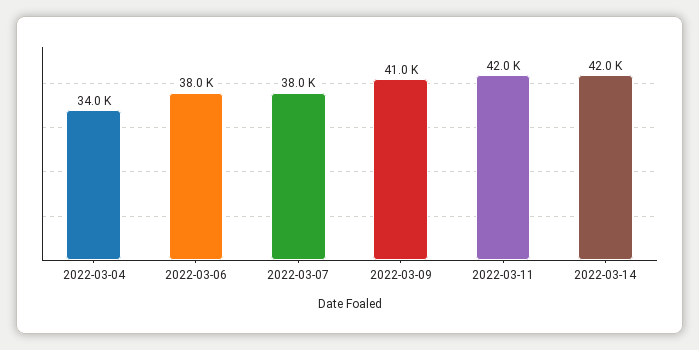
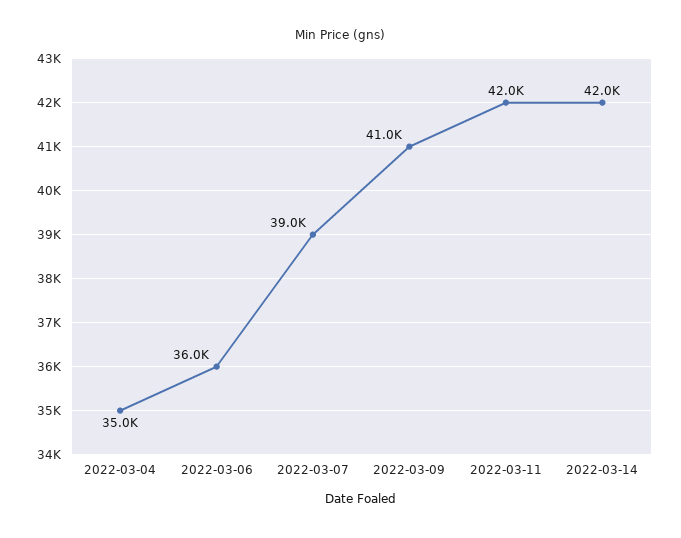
2022-03-04: 34000 -> 35000
2022-03-06: 38000 -> 36000
2022-03-07: 38000 -> 39000

